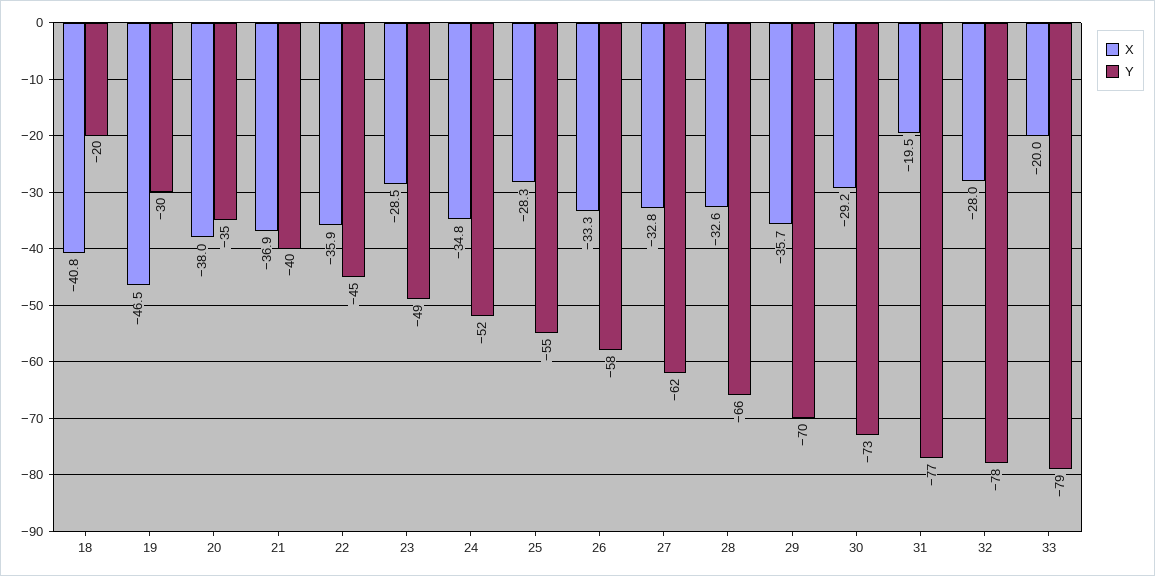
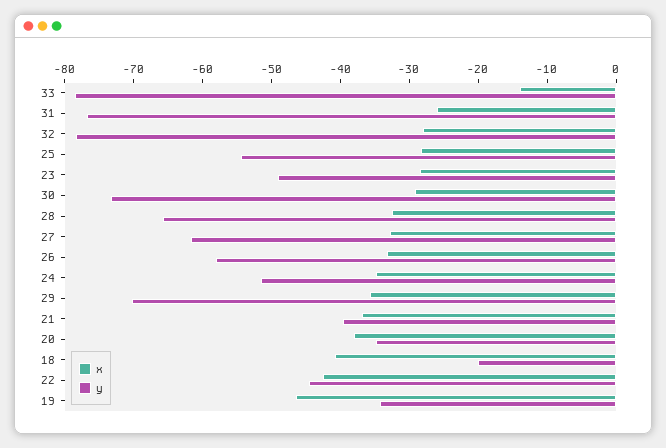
Y, 19: -30 -> -34
X, 22: -35.9 -> -42
X, 31: -19.5 -> -26
X, 33: -20 -> -14

